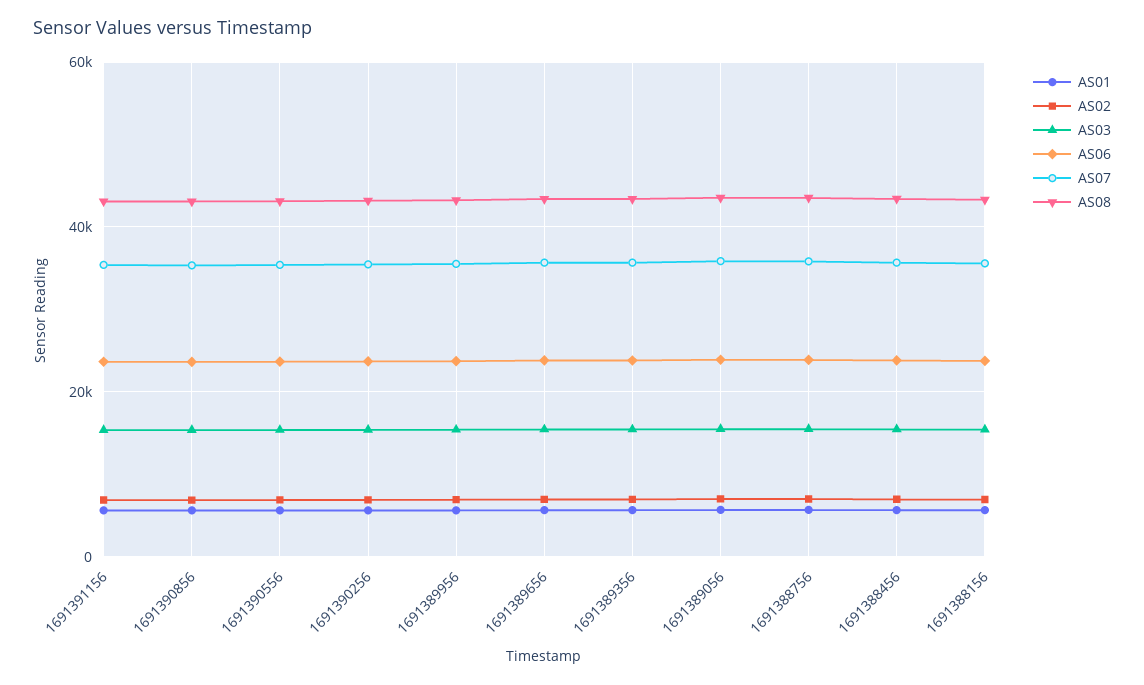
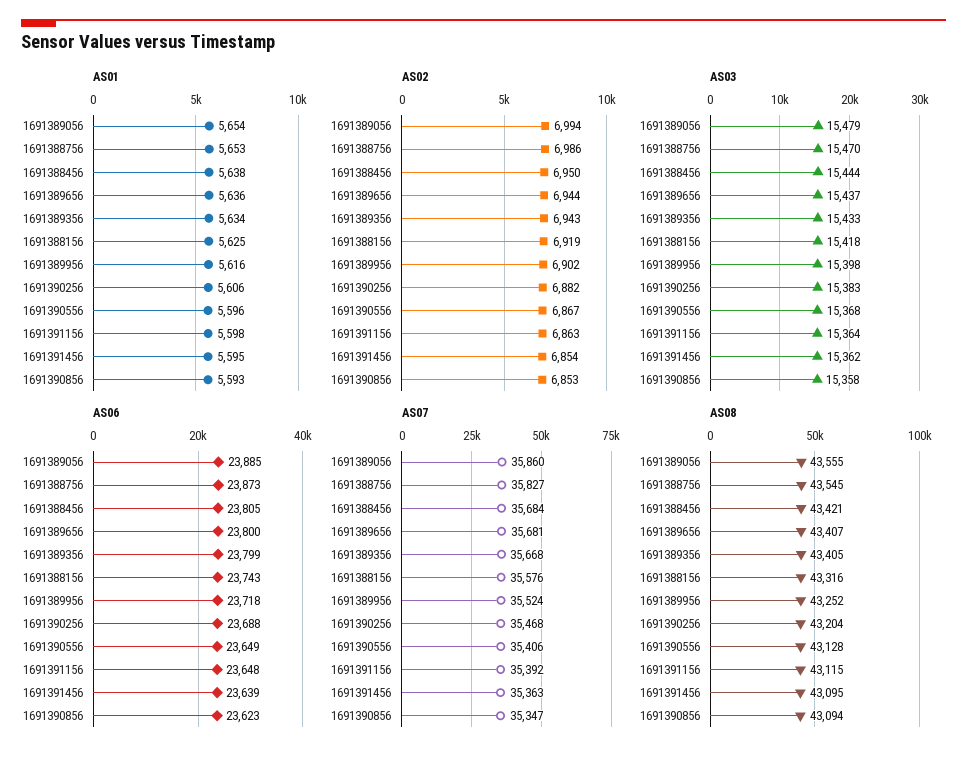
AS01, 1691391456: none -> 5595
AS02, 1691391456: none -> 6854
AS03, 1691391456: none -> 15362
AS06, 1691391456: none -> 23639
AS07, 1691391456: none -> 35363
AS08, 1691391456: none -> 43095

